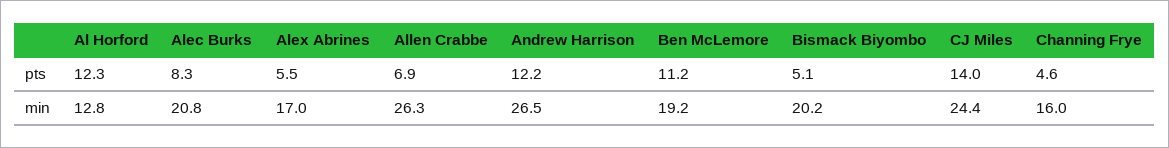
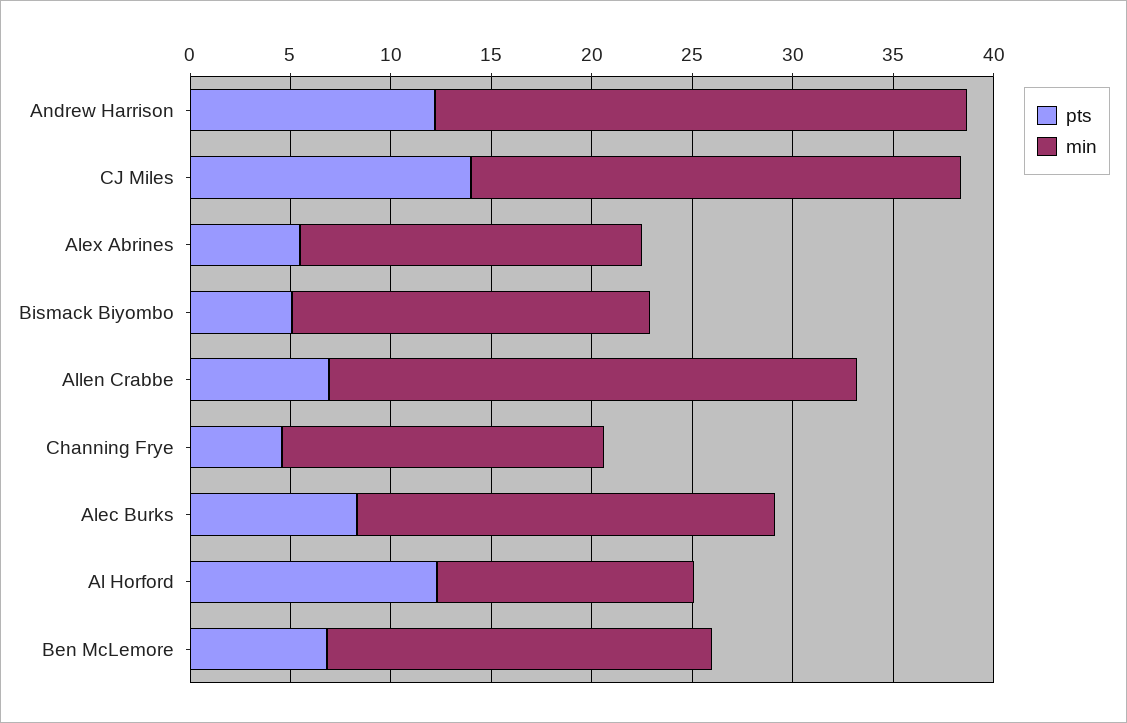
pts, Ben McLemore: 11.2 -> 7
min, Bismack Biyombo: 20.2 -> 18

